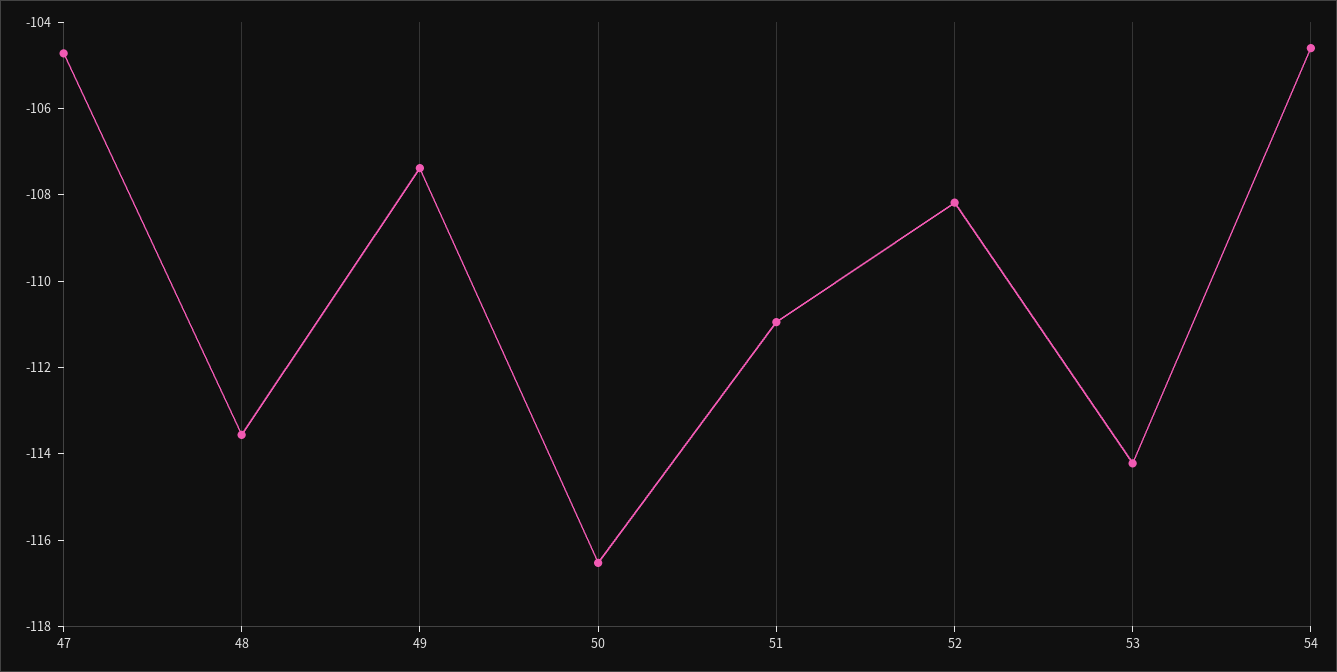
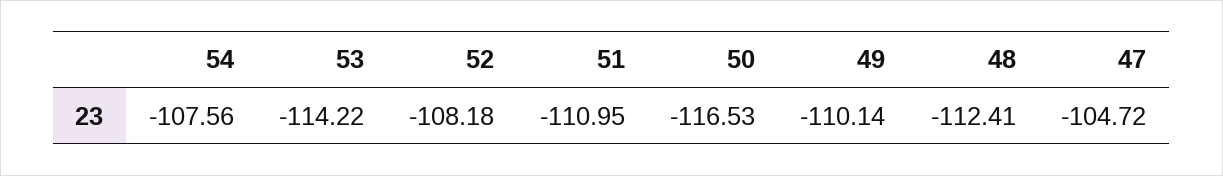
48: -113.5 -> -112.41
49: -107.5 -> -110.14
54: -104.5 -> -107.56

